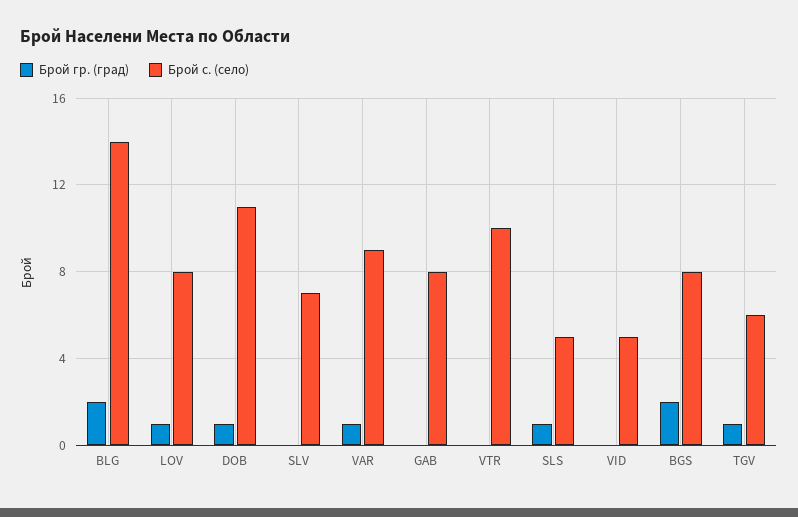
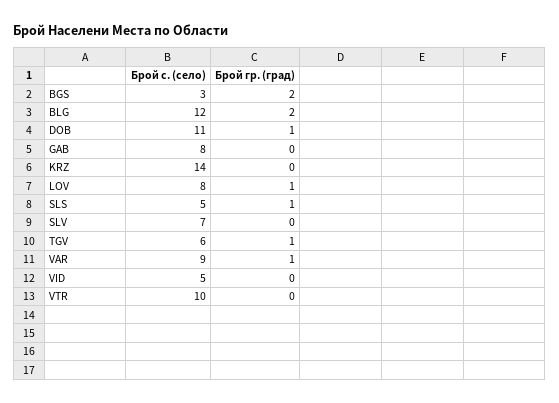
Брой с. (село), BLG: 14 -> 12
Брой с. (село), BGS: 8 -> 3
Брой с. (село), KRZ: none -> 14
Брой гр. (град), KRZ: none -> 0

